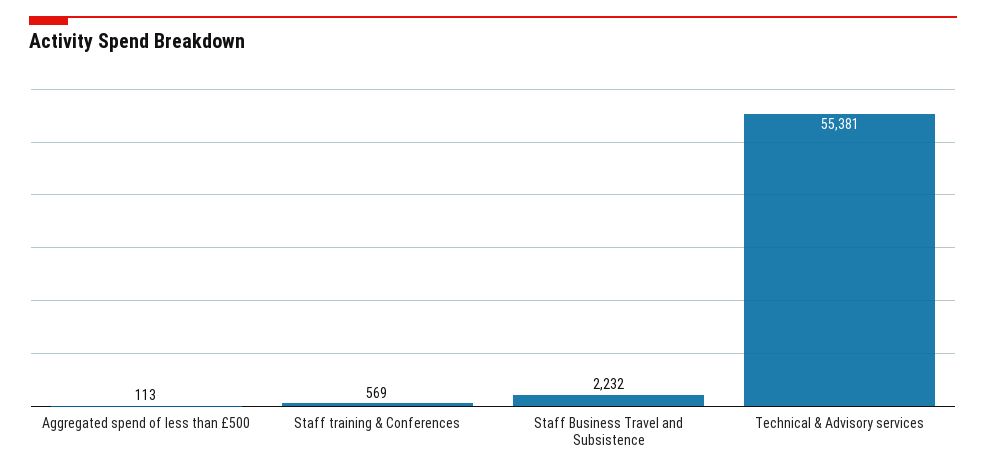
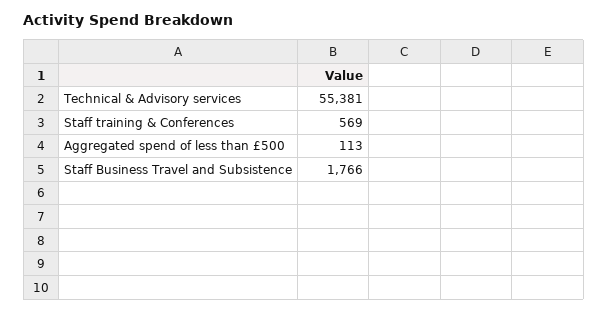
Staff Business Travel and Subsistence: 2232 -> 1766

